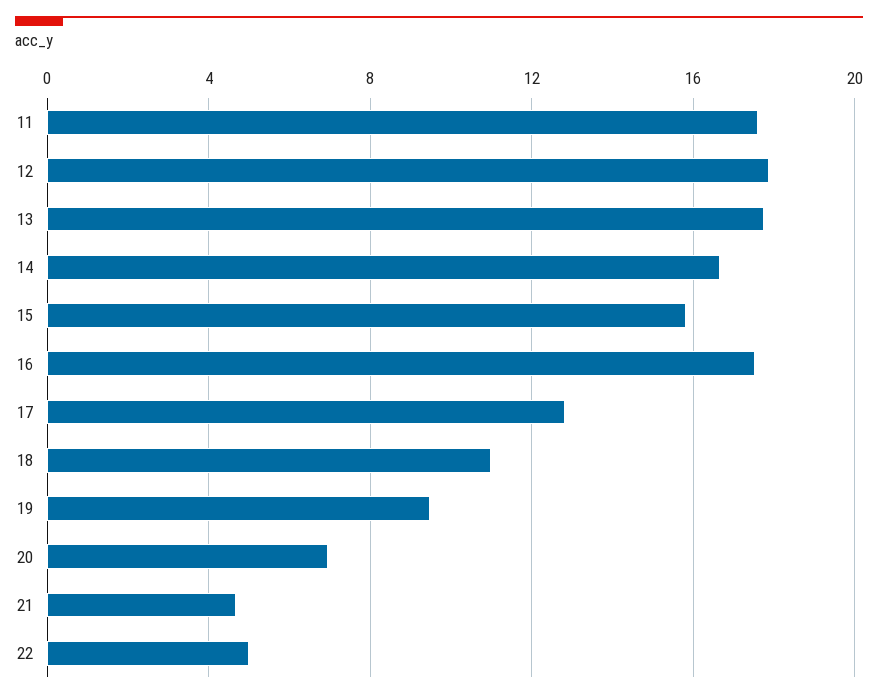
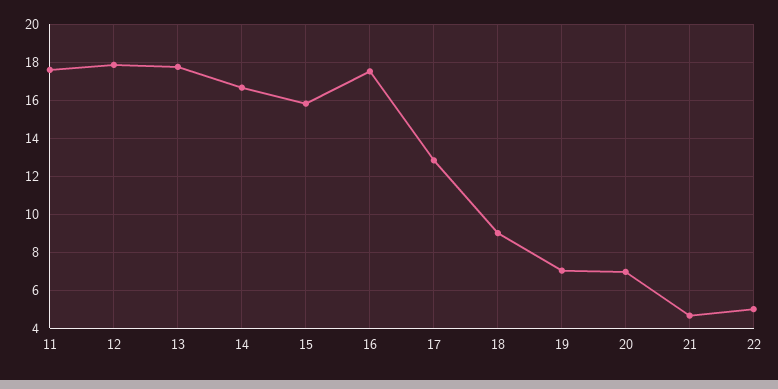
18: 11 -> 9
19: 9.5 -> 7

